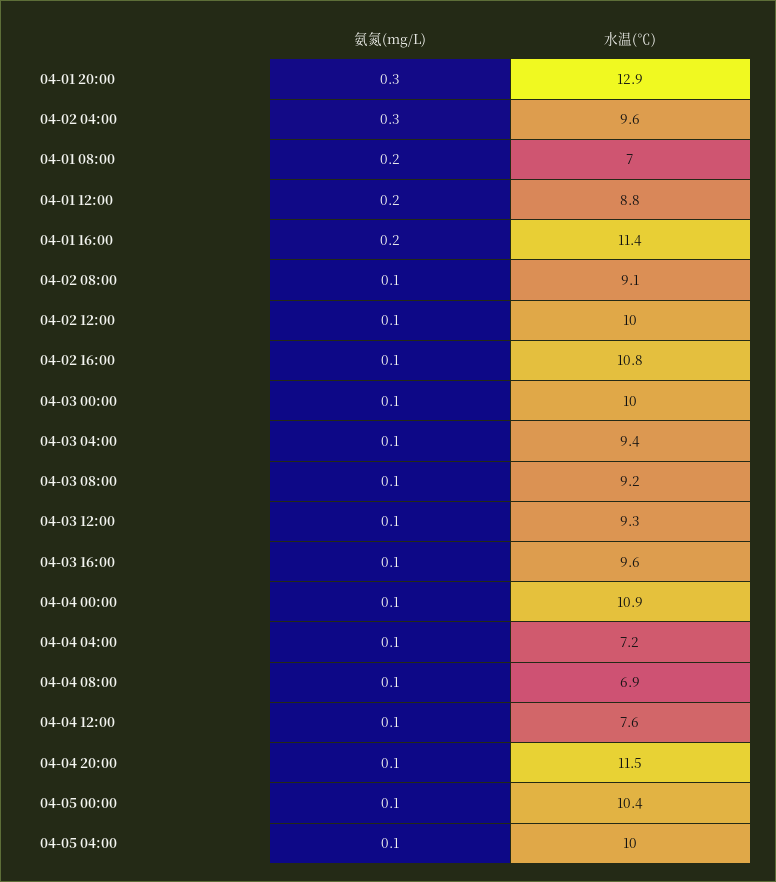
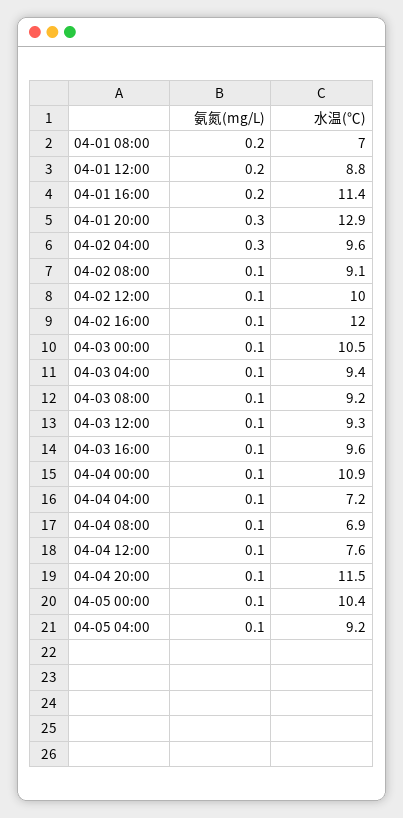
水温(℃), 04-02 16:00: 10.8 -> 12
水温(℃), 04-03 00:00: 10 -> 10.5
水温(℃), 04-05 04:00: 10 -> 9.2

